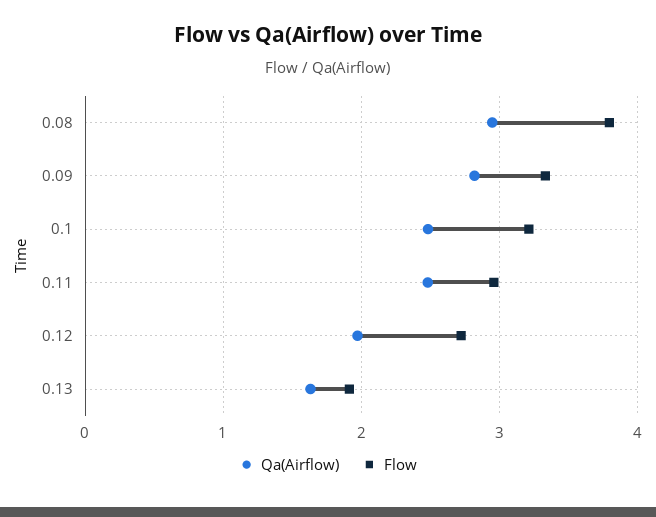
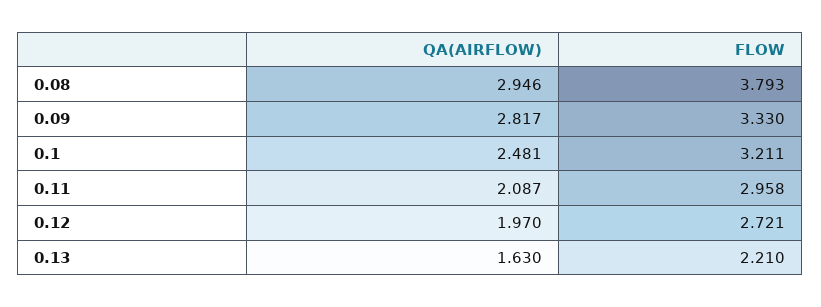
Qa(Airflow), 0.11: 2.5 -> 2.087
Flow, 0.13: 1.9 -> 2.21

